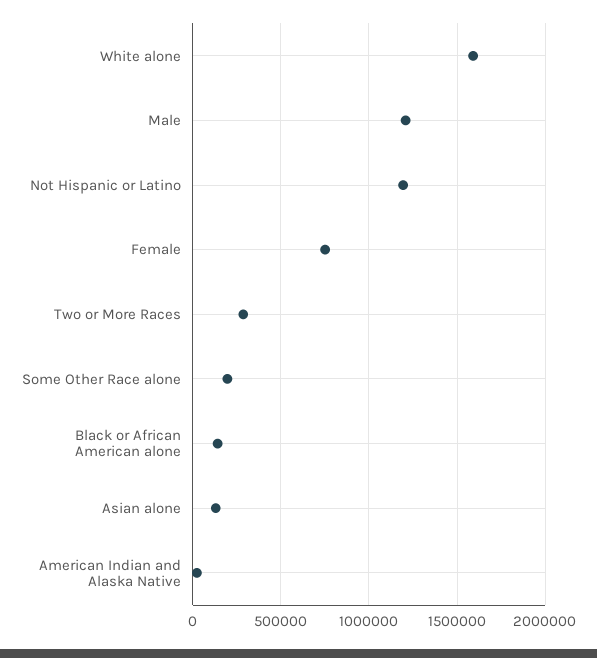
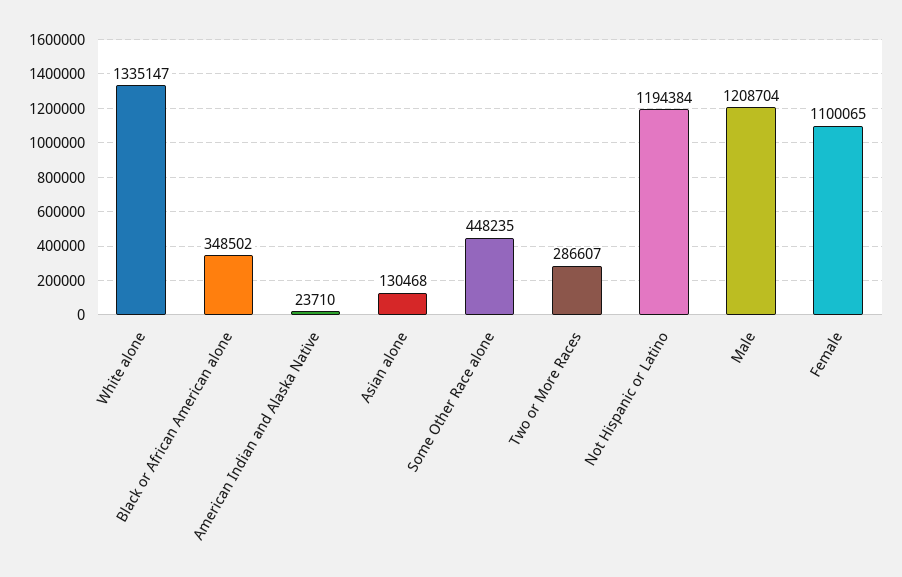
White alone: 1600000 -> 1335147
Female: 750000 -> 1100065
Some Other Race alone: 200000 -> 448235
Black or African American alone: 150000 -> 348502

